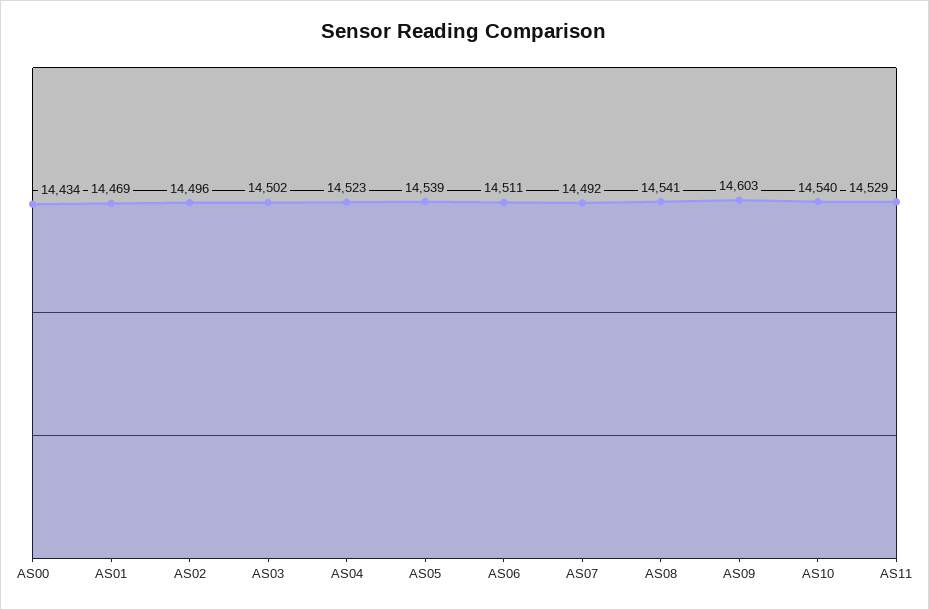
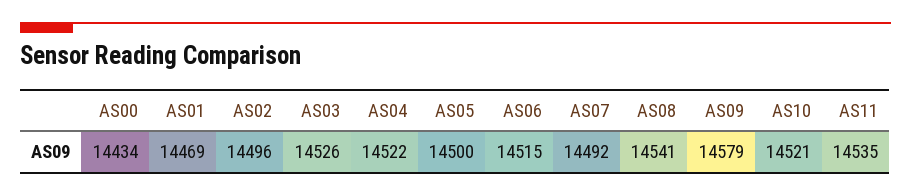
AS03: 14502 -> 14526
AS04: 14523 -> 14522
AS05: 14539 -> 14500
AS06: 14511 -> 14515
AS09: 14603 -> 14579
AS10: 14540 -> 14521
AS11: 14529 -> 14535

